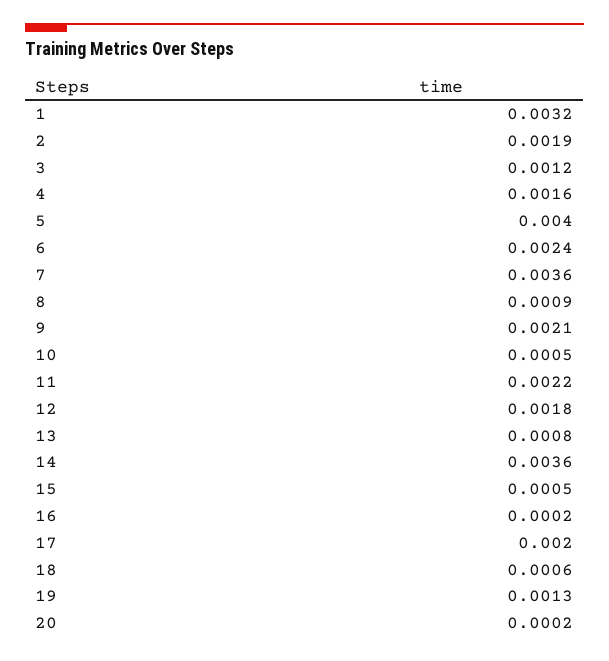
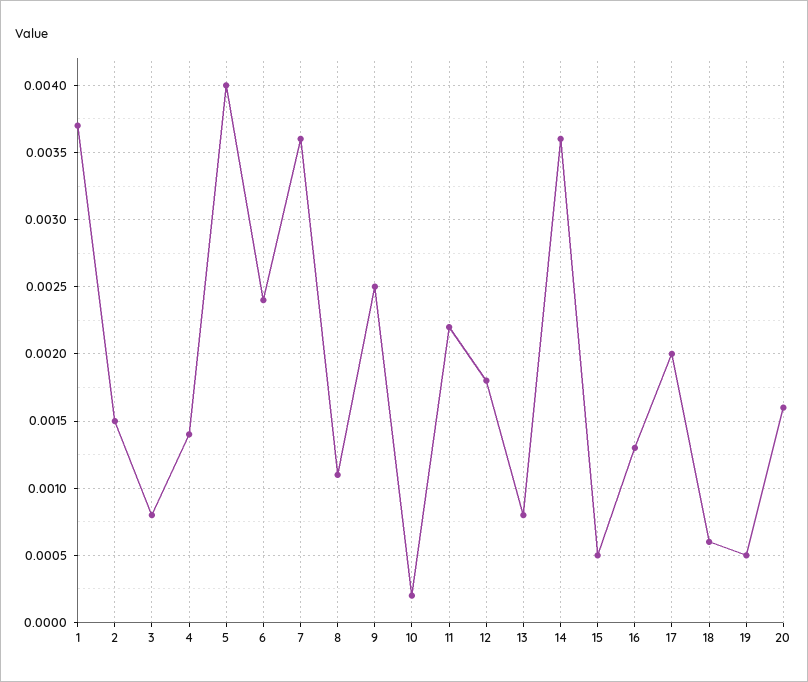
1: 0.0032 -> 0.0037
2: 0.0019 -> 0.0015
3: 0.0012 -> 0.0008
4: 0.0016 -> 0.0014
8: 0.0009 -> 0.0011
9: 0.0021 -> 0.0025
10: 0.0005 -> 0.0002
16: 0.0002 -> 0.0013
19: 0.0013 -> 0.0005
20: 0.0002 -> 0.0016

